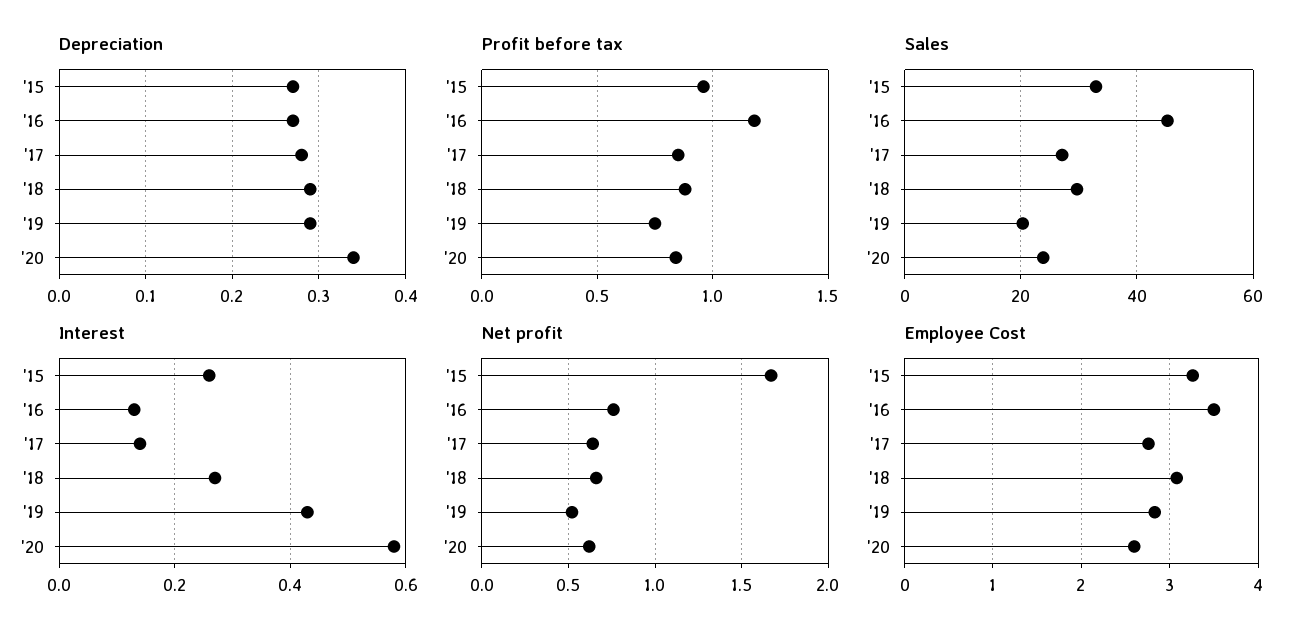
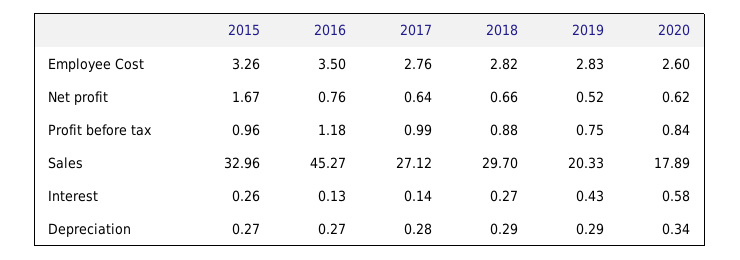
Profit before tax, '17: 0.85 -> 0.99
Sales, '20: 24 -> 17.89
Employee Cost, '18: 3.1 -> 2.82

